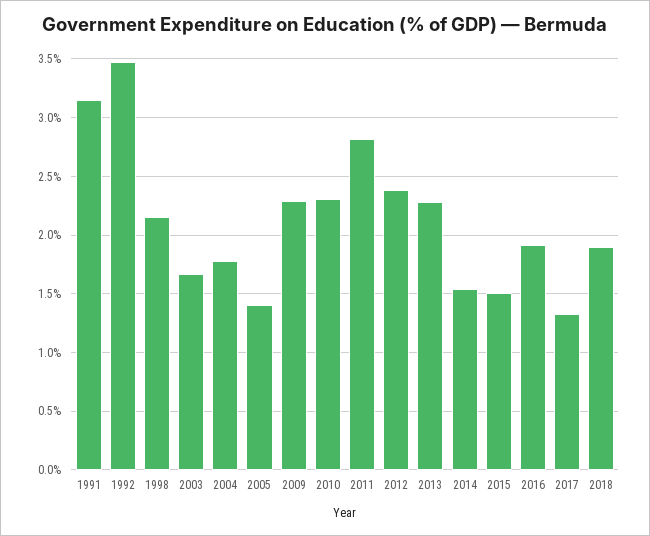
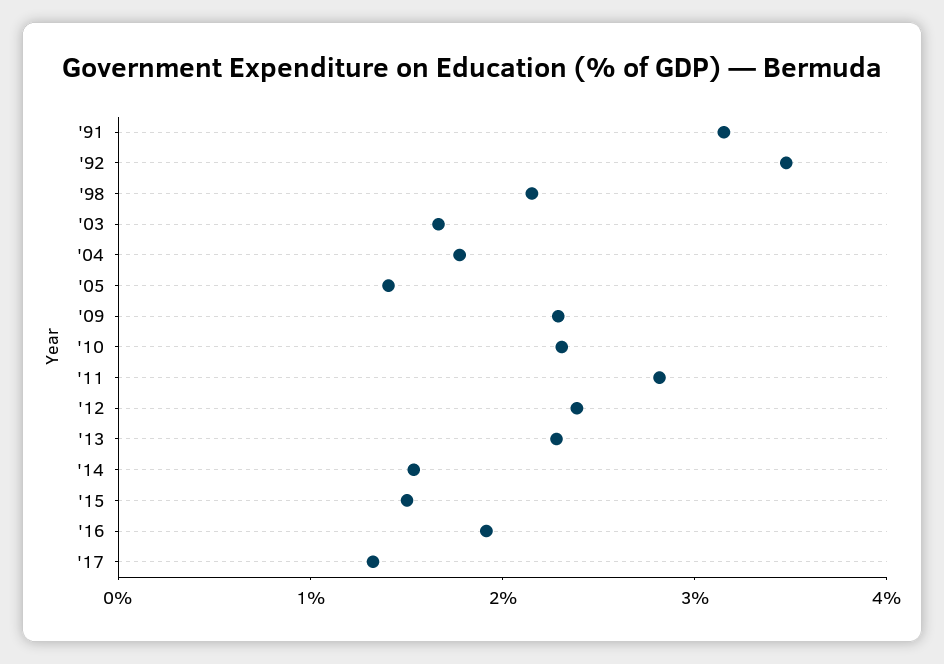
2018: 1.9 -> none

